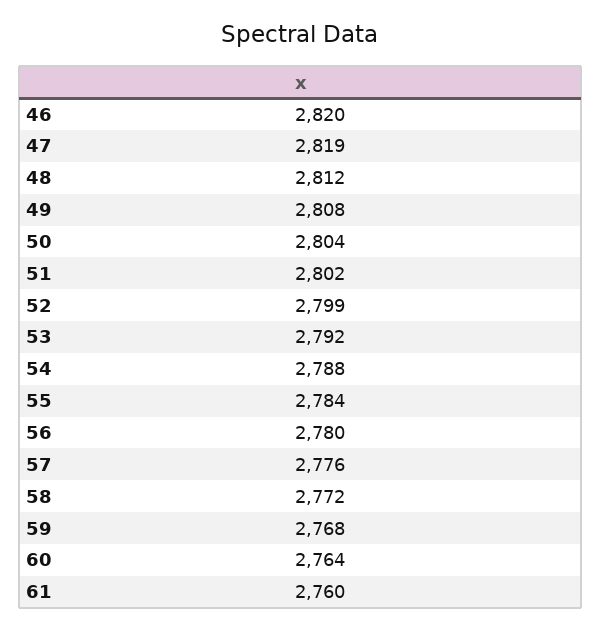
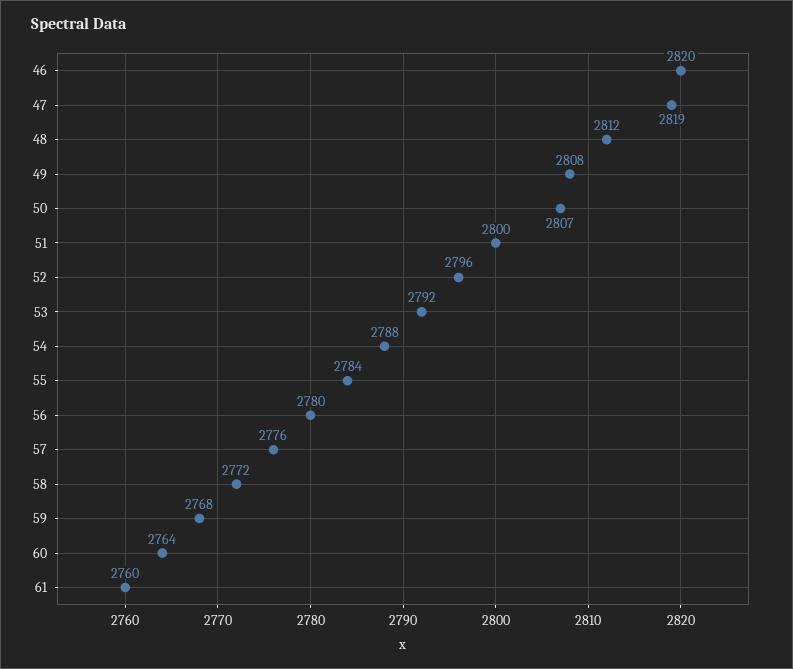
50: 2804 -> 2807
51: 2802 -> 2800
52: 2799 -> 2796

